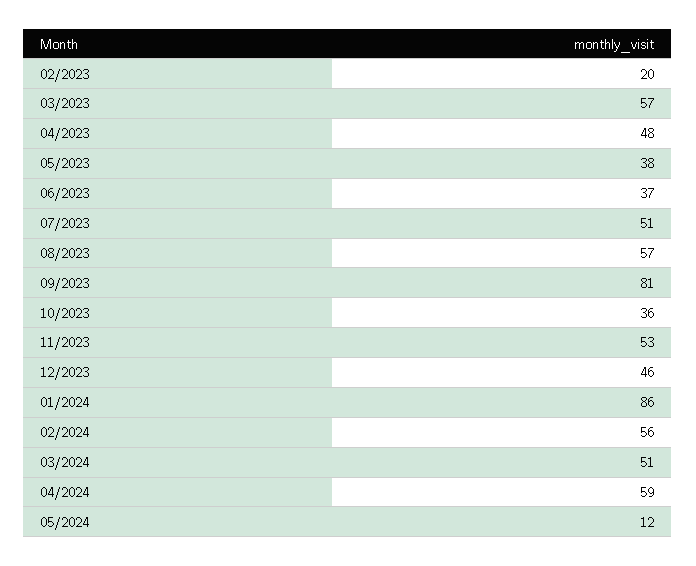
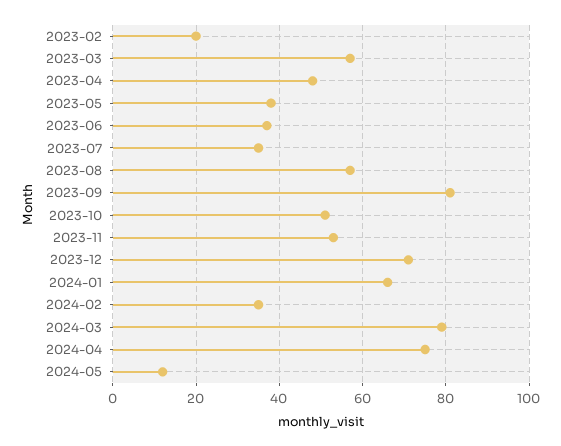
07/2023: 51 -> 35
10/2023: 36 -> 50
12/2023: 46 -> 70
01/2024: 86 -> 65
02/2024: 56 -> 35
03/2024: 51 -> 80
04/2024: 59 -> 75

